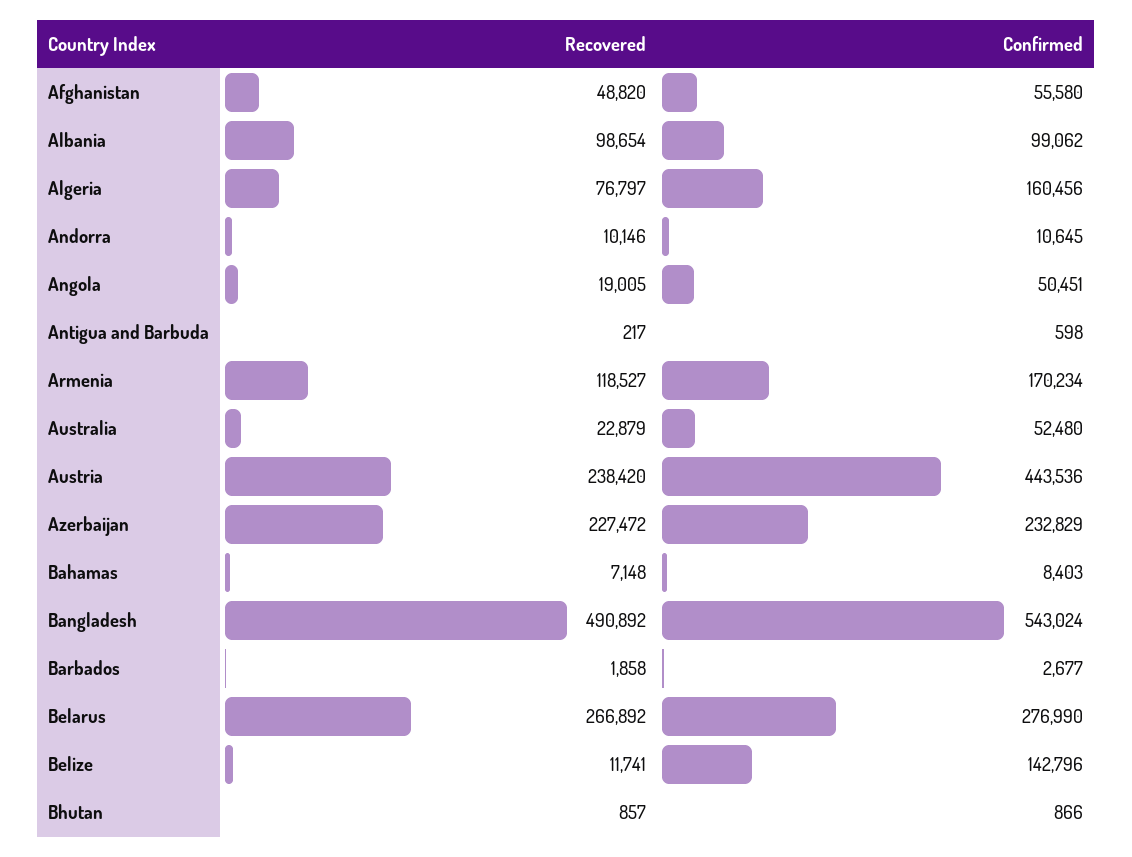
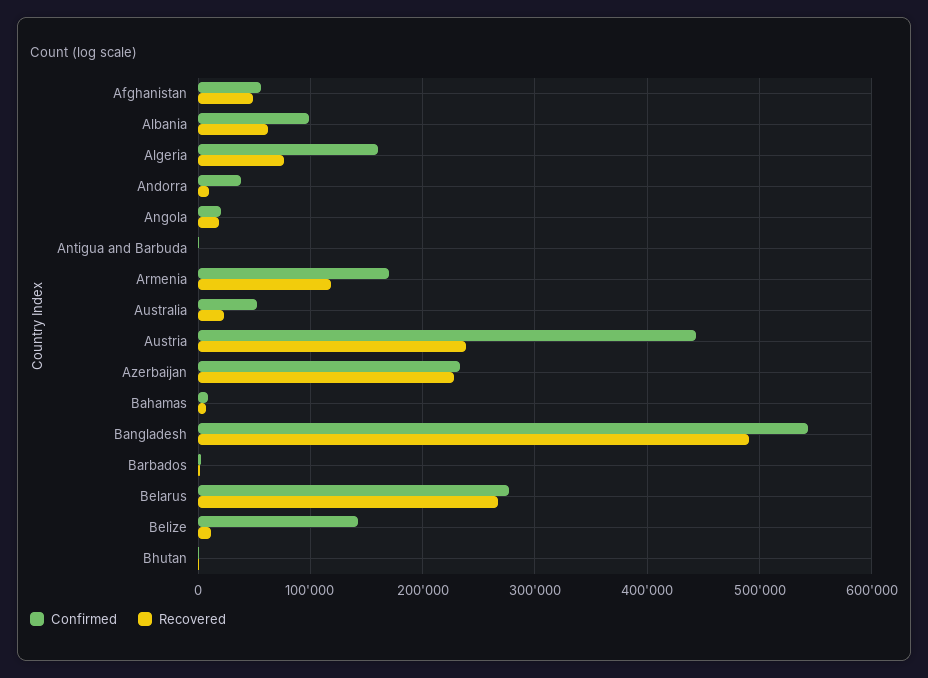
Recovered, Albania: 98654 -> 60000
Confirmed, Andorra: 10645 -> 40000
Confirmed, Angola: 50451 -> 20000

